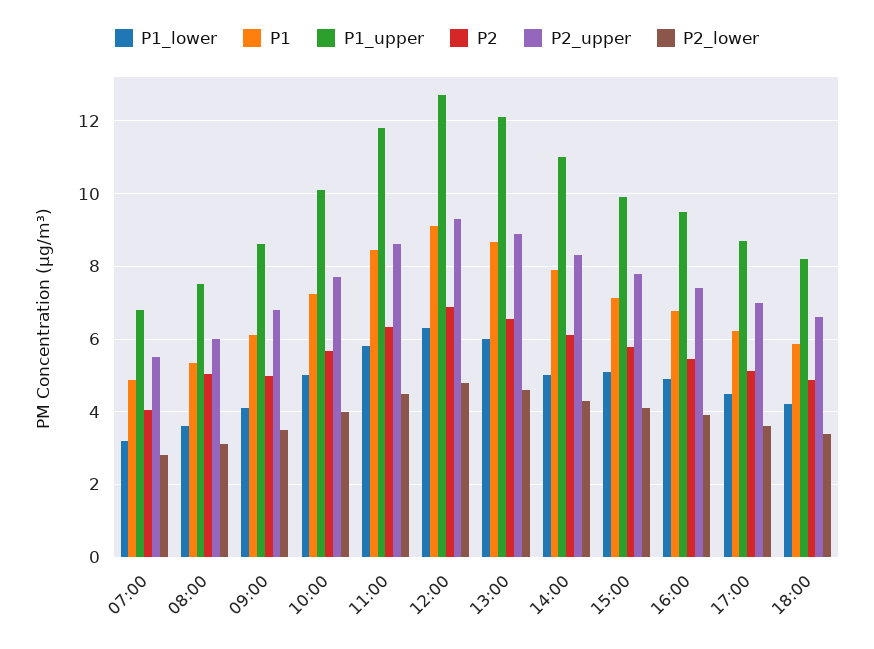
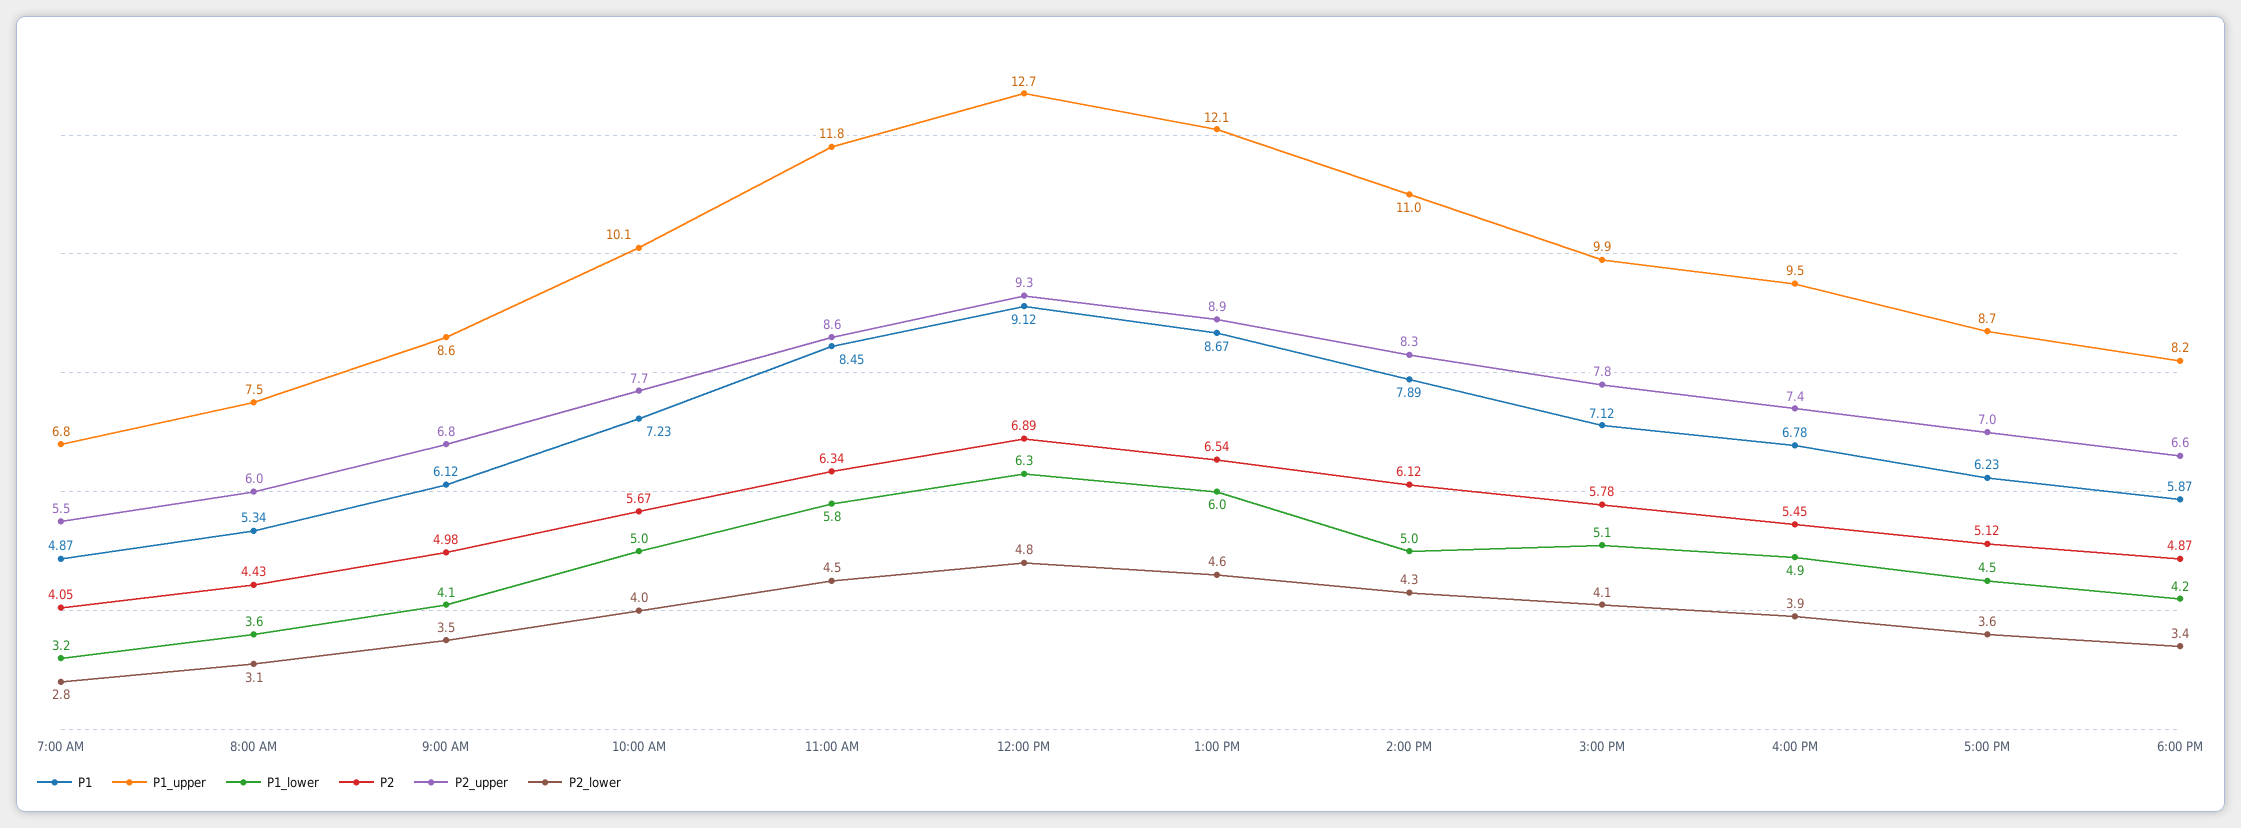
P2, 08:00: 5 -> 4.43

